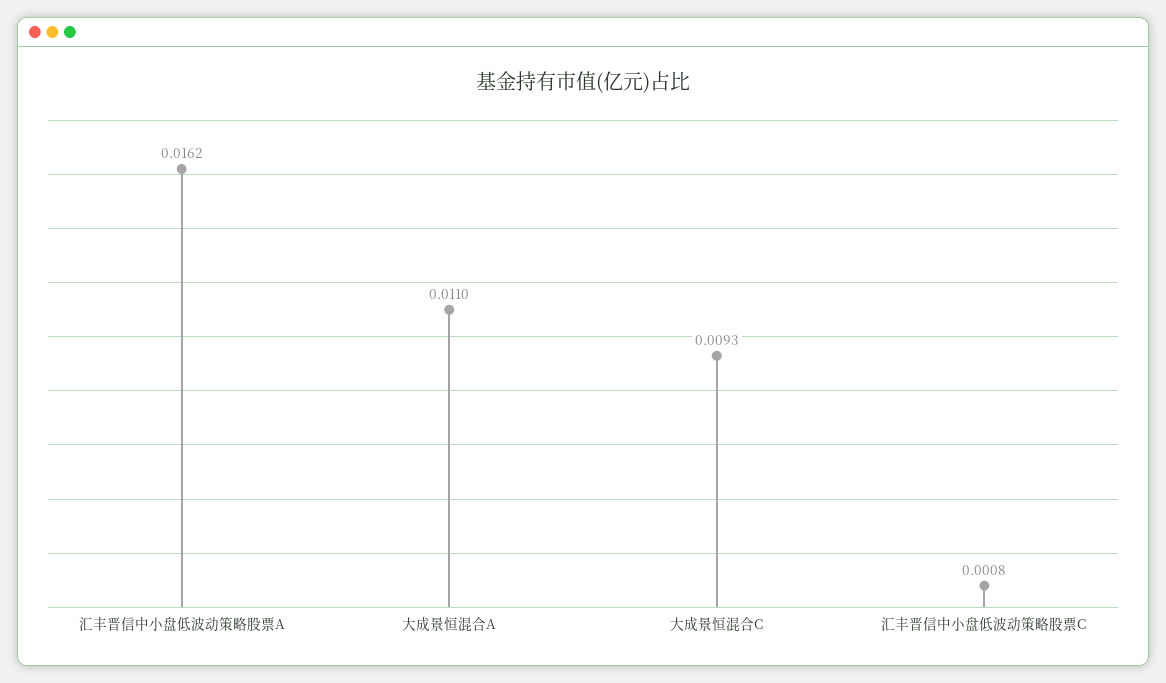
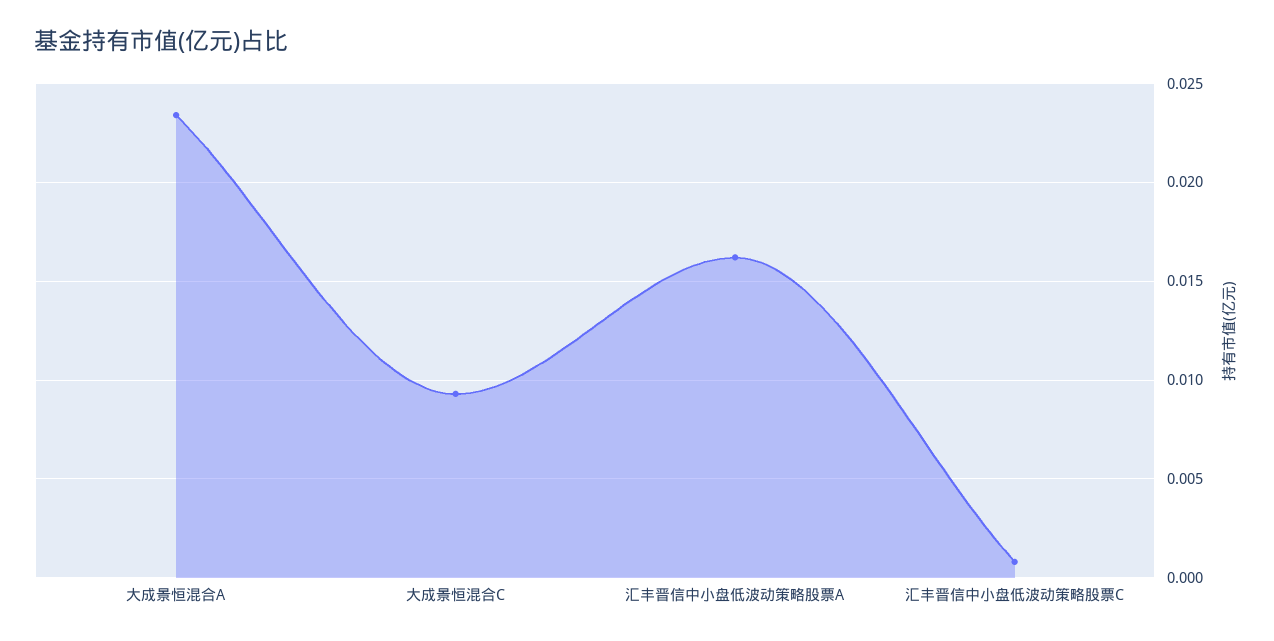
大成景恒混合A: 0.011 -> 0.0235

